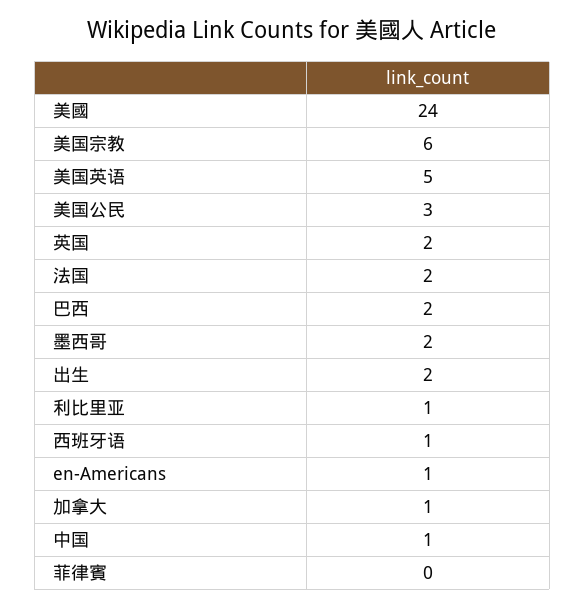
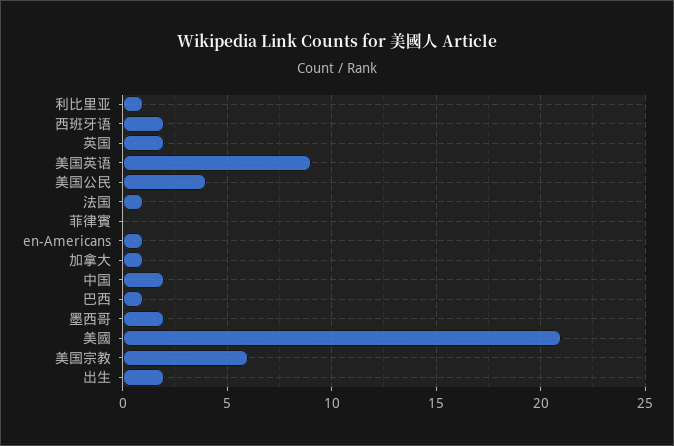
美國: 24 -> 21
美国英语: 5 -> 9
美国公民: 3 -> 4
法国: 2 -> 1
巴西: 2 -> 1
西班牙语: 1 -> 2
中国: 1 -> 2

